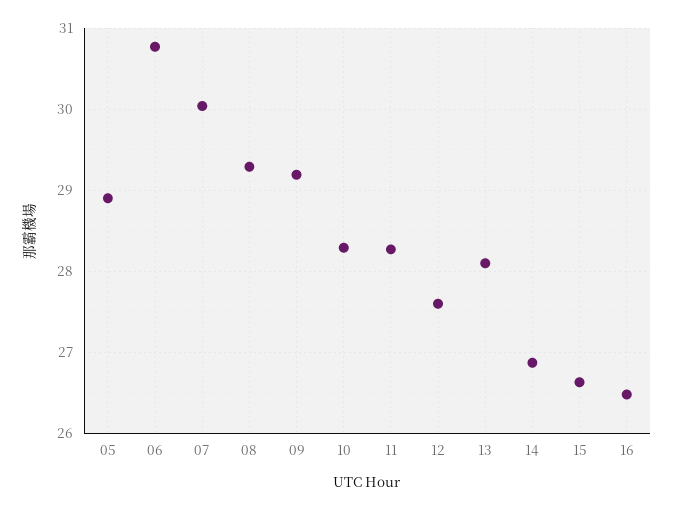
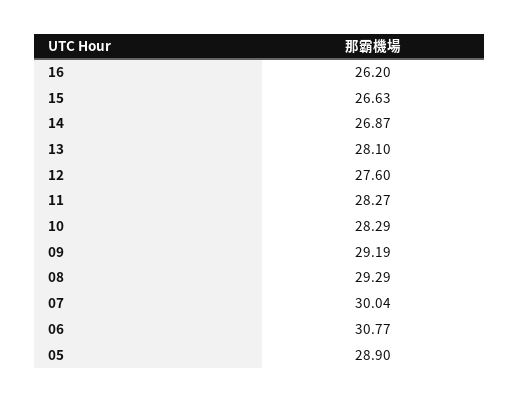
16: 26.5 -> 26.2

